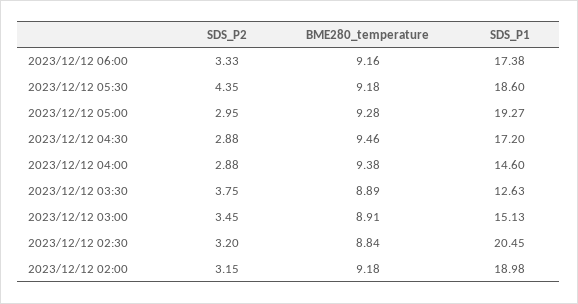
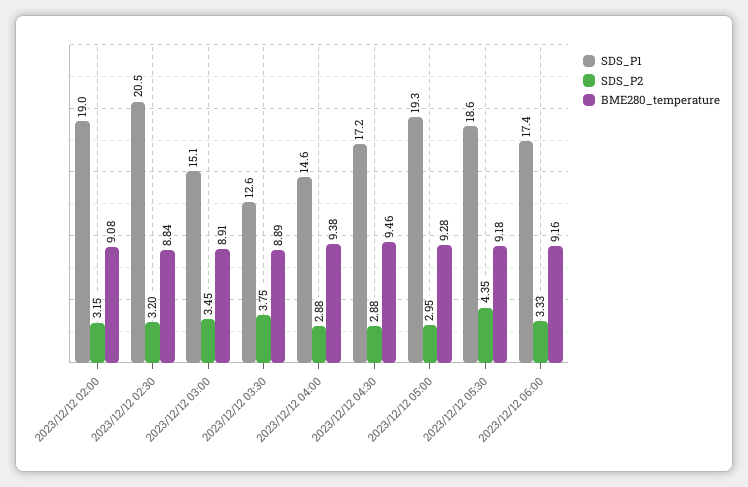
BME280_temperature, 2023/12/12 02:00: 9.18 -> 9.08

